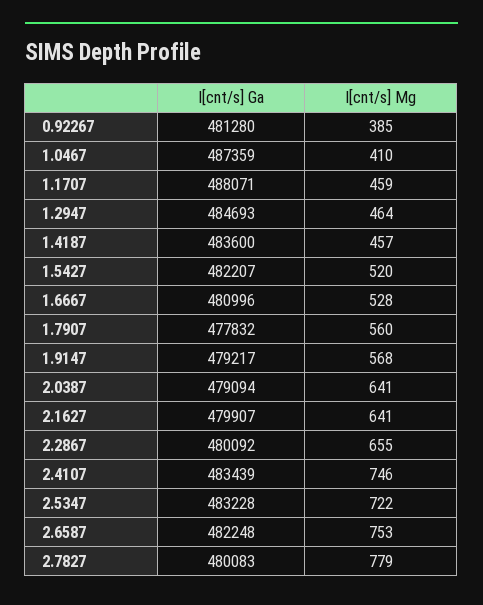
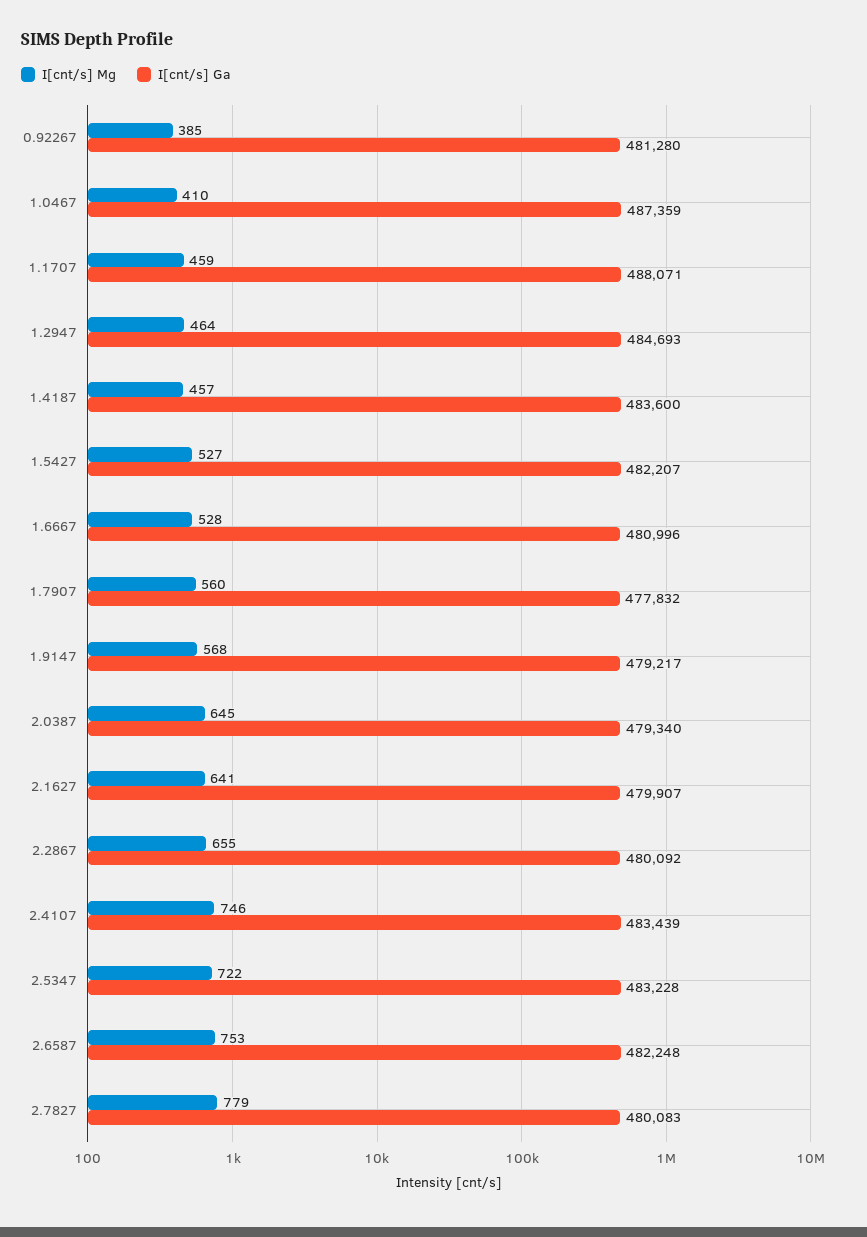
I[cnt/s] Mg, 1.5427: 520 -> 527
I[cnt/s] Ga, 2.0387: 479094 -> 479340
I[cnt/s] Mg, 2.0387: 641 -> 645

